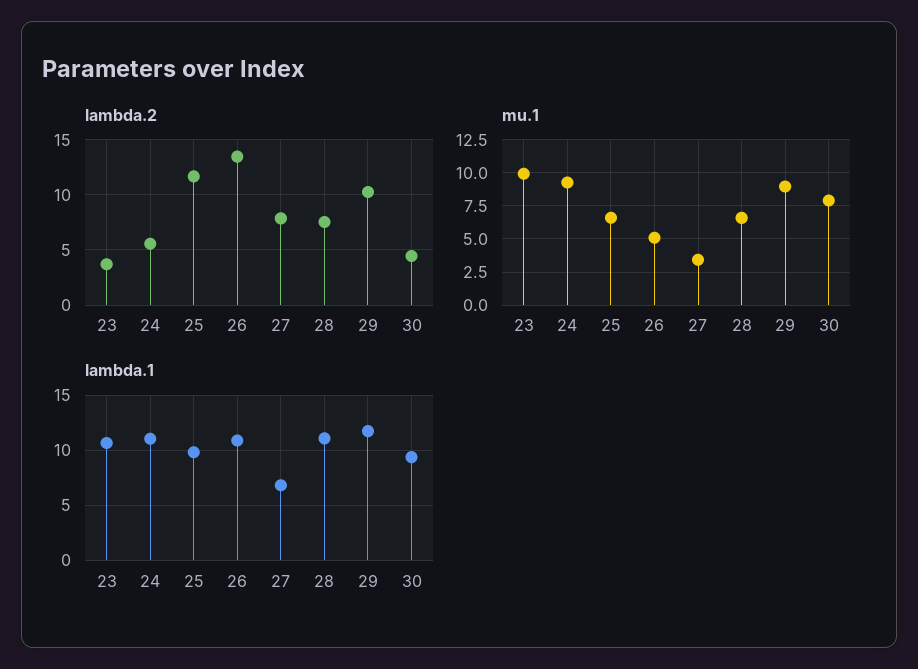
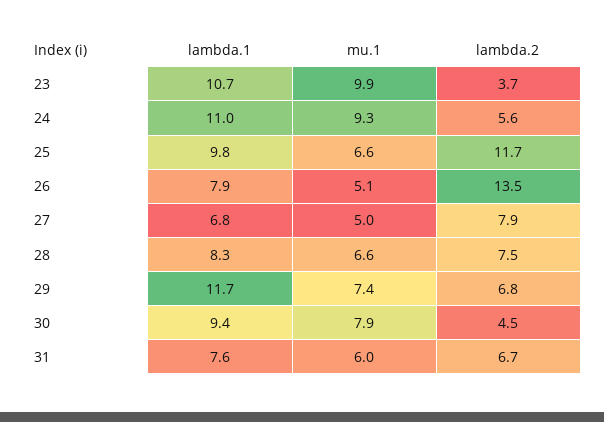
lambda.2, 29: 10 -> 6.8
mu.1, 27: 3.5 -> 5
mu.1, 29: 9 -> 7.4
lambda.1, 26: 11 -> 7.9
lambda.1, 28: 11 -> 8.3
lambda.1, 31: none -> 7.6
mu.1, 31: none -> 6
lambda.2, 31: none -> 6.7

